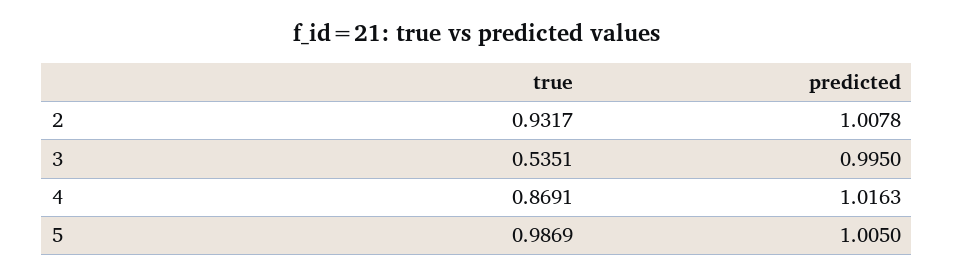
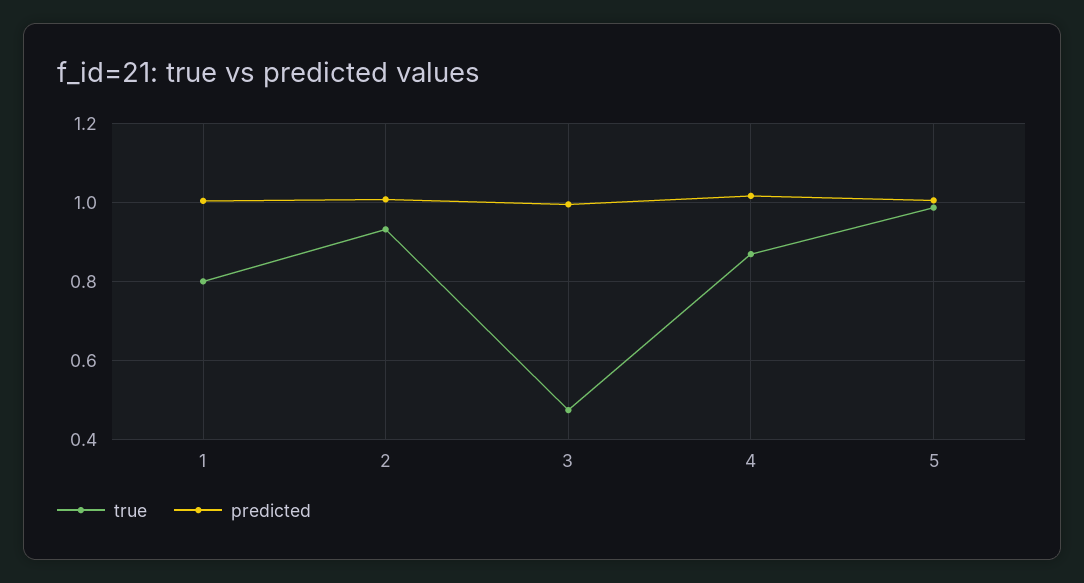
true, 3: 0.5351 -> 0.48
true, 1: none -> 0.8
predicted, 1: none -> 1

